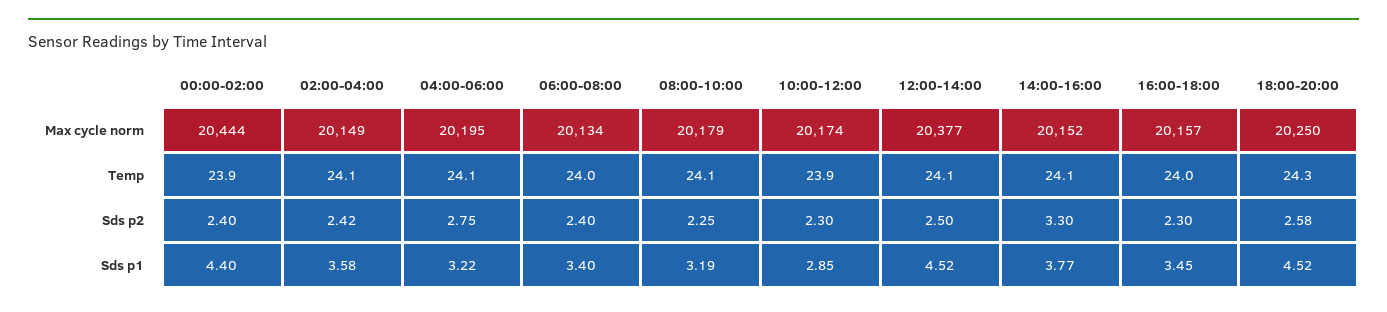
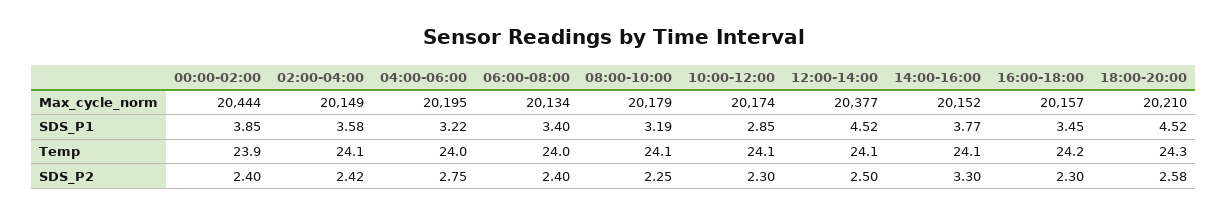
18:00-20:00, Max cycle norm: 20250 -> 20210
04:00-06:00, Temp: 24.1 -> 24
10:00-12:00, Temp: 23.9 -> 24.1
16:00-18:00, Temp: 24 -> 24.2
00:00-02:00, Sds p1: 4.4 -> 3.85

